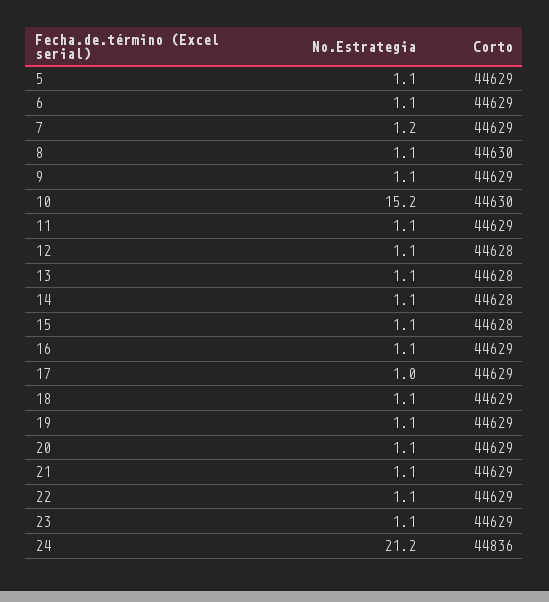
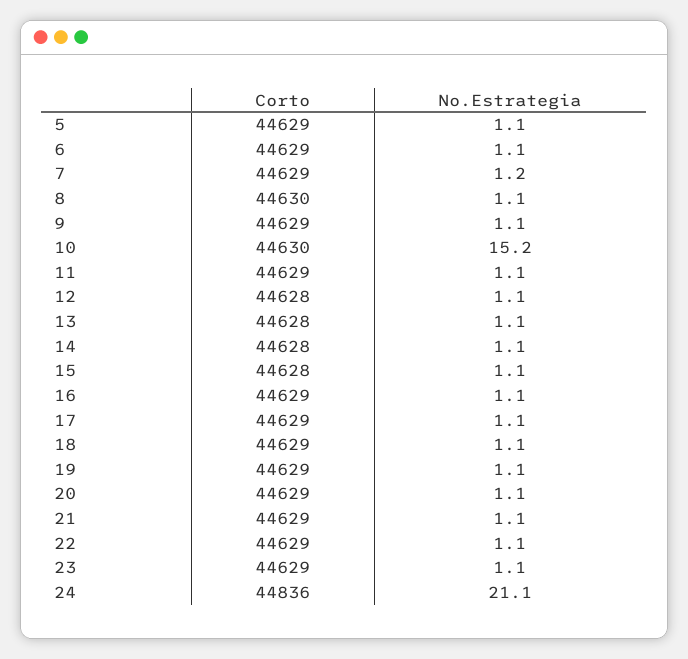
No.Estrategia, 17: 1 -> 1.1
No.Estrategia, 24: 21.2 -> 21.1

